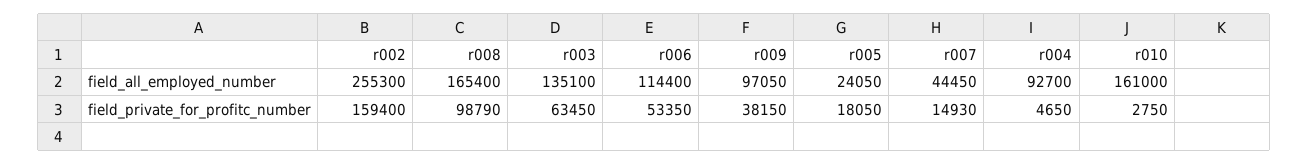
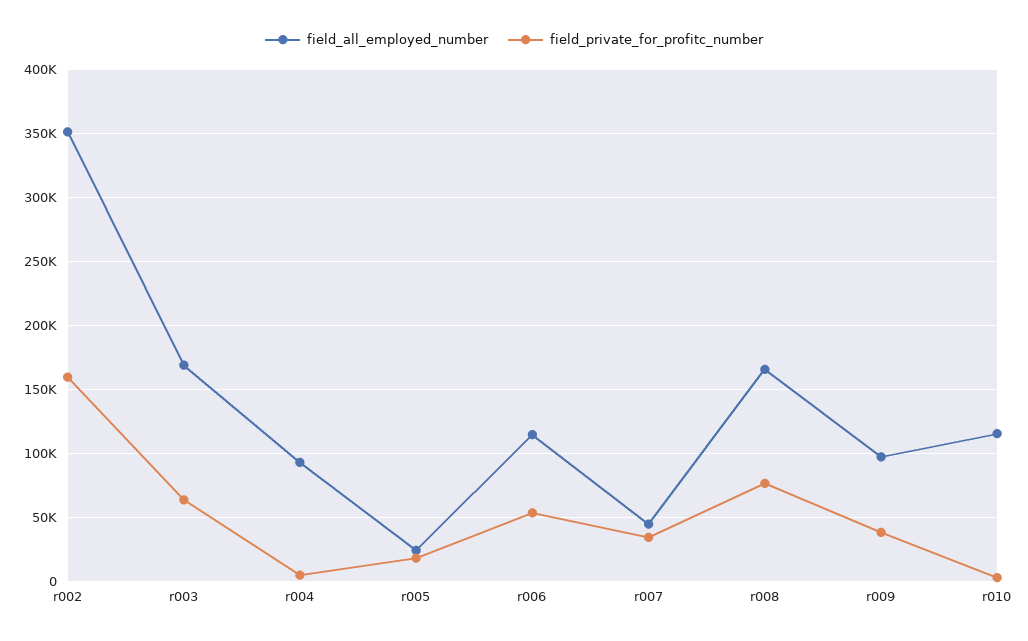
field_all_employed_number, r002: 255300 -> 350000
field_all_employed_number, r003: 135100 -> 170000
field_all_employed_number, r010: 161000 -> 115000
field_private_for_profitc_number, r008: 98790 -> 75000
field_private_for_profitc_number, r007: 14930 -> 35000

